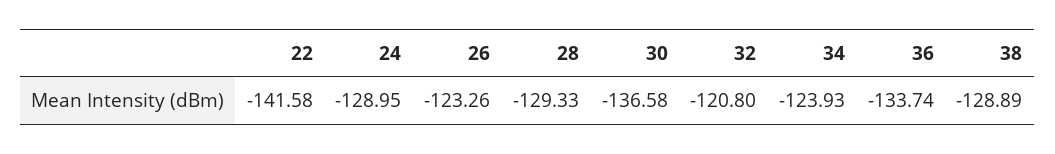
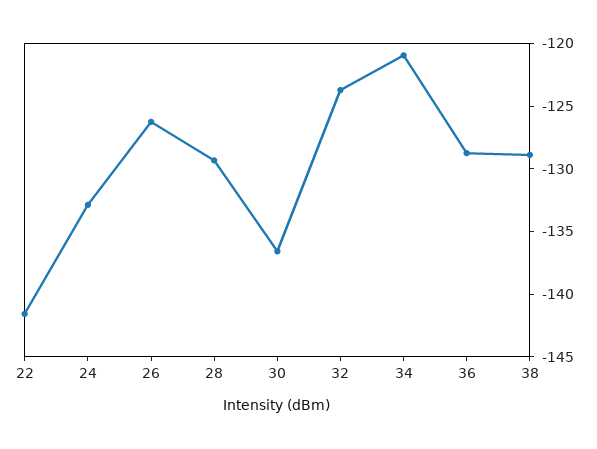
24: -128.95 -> -133
26: -123.26 -> -126
32: -120.8 -> -124
34: -123.93 -> -121
36: -133.74 -> -129

